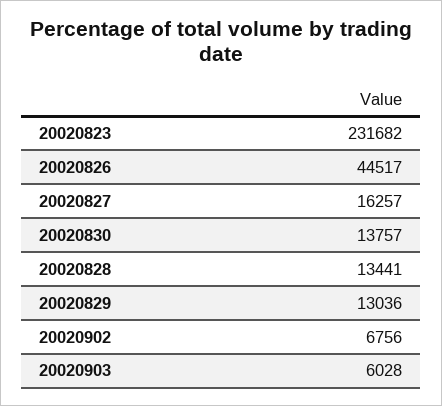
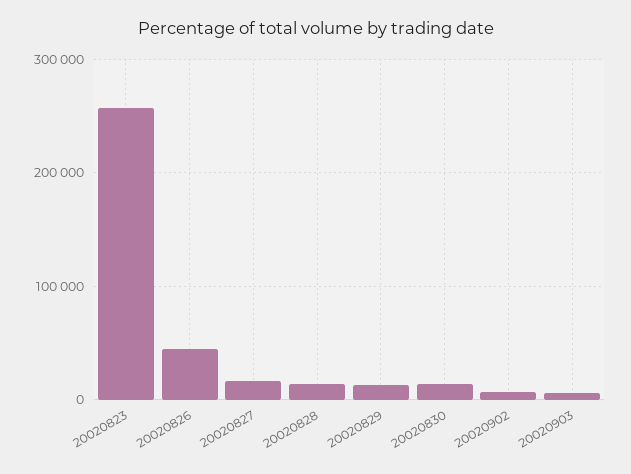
20020823: 231682 -> 260000

